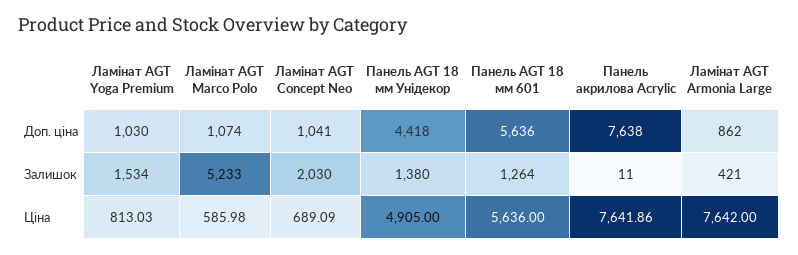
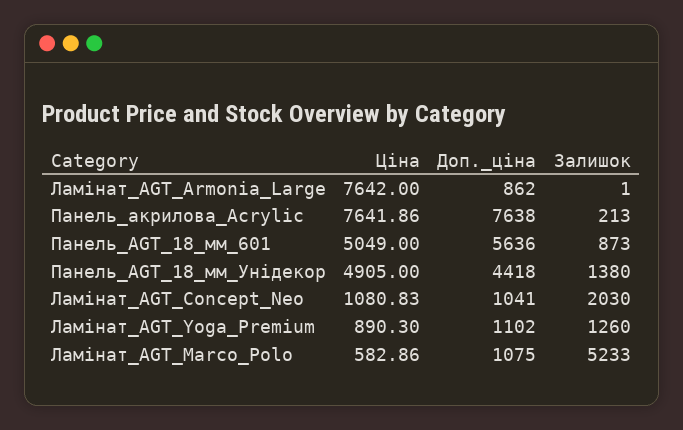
Ламінат AGT Yoga Premium, Доп. ціна: 1030 -> 1102
Ламінат AGT Marco Polo, Доп. ціна: 1074 -> 1075
Ламінат AGT Yoga Premium, Залишок: 1534 -> 1260
Панель AGT 18 мм 601, Залишок: 1264 -> 873
Панель акрилова Acrylic, Залишок: 11 -> 213
Ламінат AGT Armonia Large, Залишок: 421 -> 1
Ламінат AGT Yoga Premium, Ціна: 813.03 -> 890.3
Ламінат AGT Marco Polo, Ціна: 585.98 -> 582.86
Ламінат AGT Concept Neo, Ціна: 689.09 -> 1080.83
Панель AGT 18 мм 601, Ціна: 5636 -> 5049

